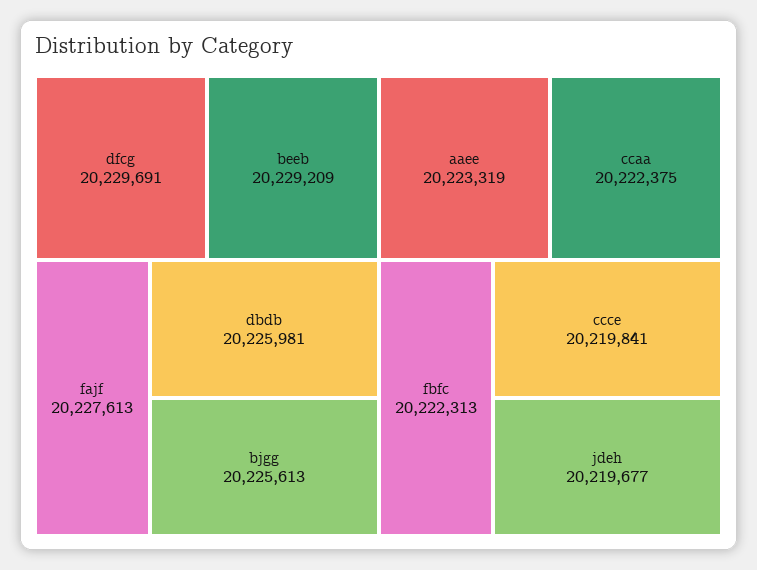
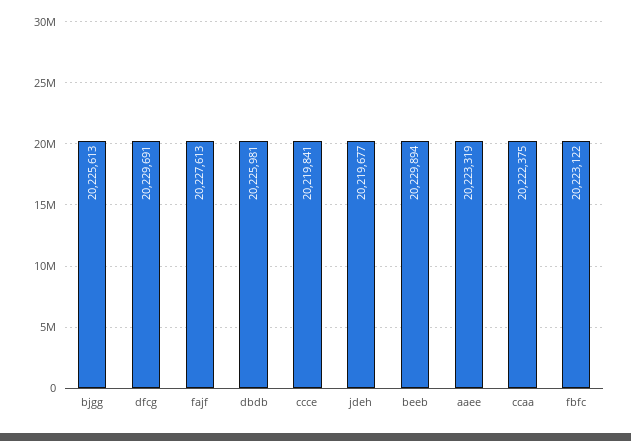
beeb: 20229209 -> 20229894
fbfc: 20222313 -> 20223122

